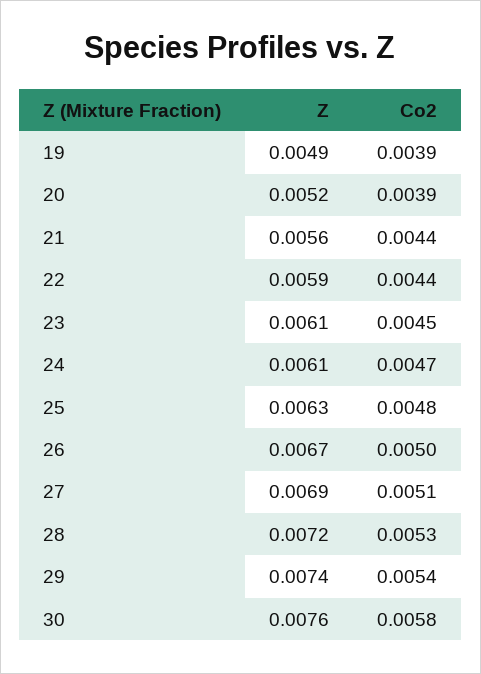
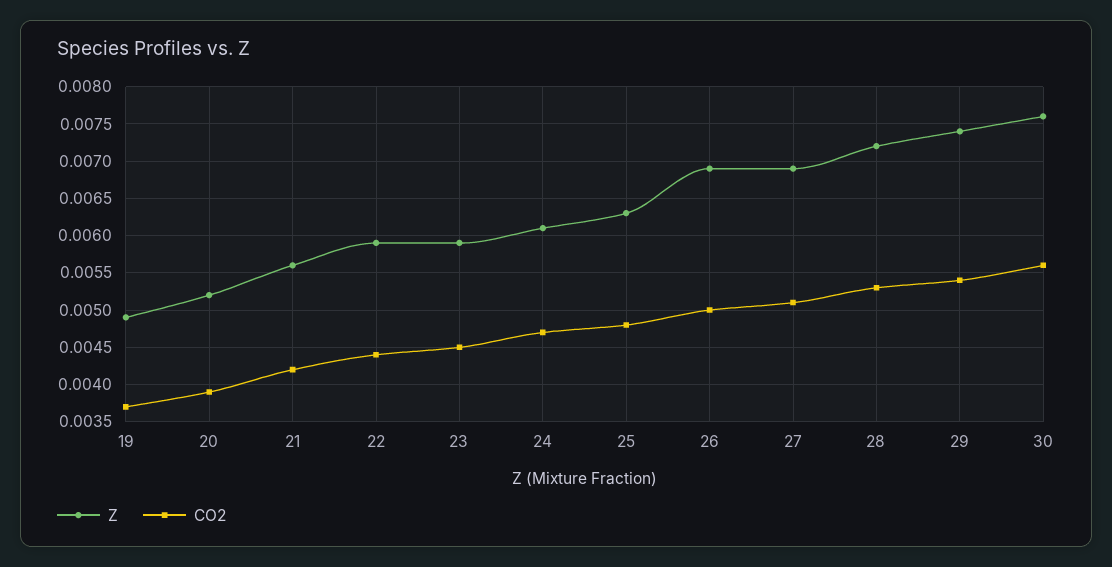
Co2, 19: 0.0039 -> 0.0037
Co2, 21: 0.0044 -> 0.0042
Z, 23: 0.0061 -> 0.0059
Z, 26: 0.0067 -> 0.0069
Co2, 30: 0.0058 -> 0.0056

